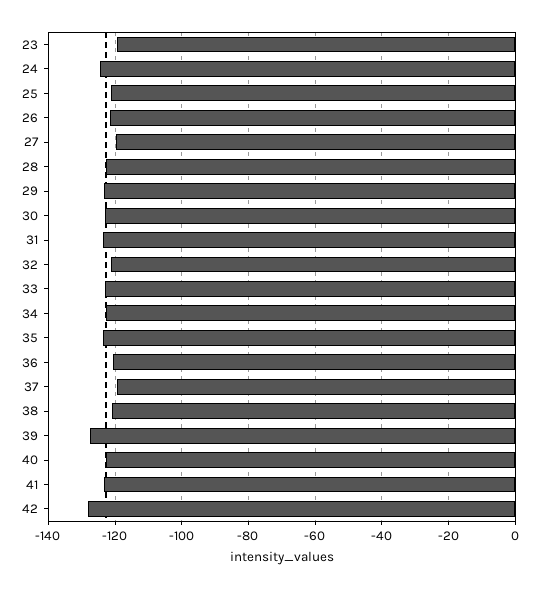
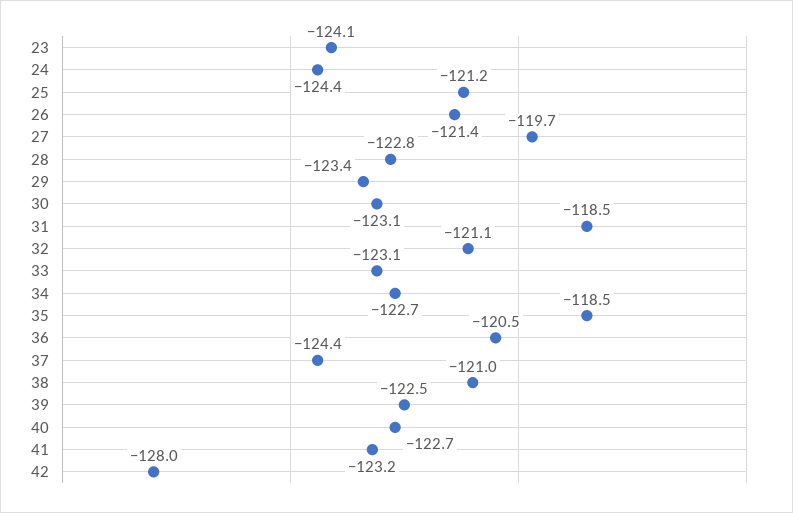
23: -120 -> -124.1
31: -124 -> -118.5
35: -124 -> -118.5
37: -120 -> -124.4
39: -128 -> -122.5

